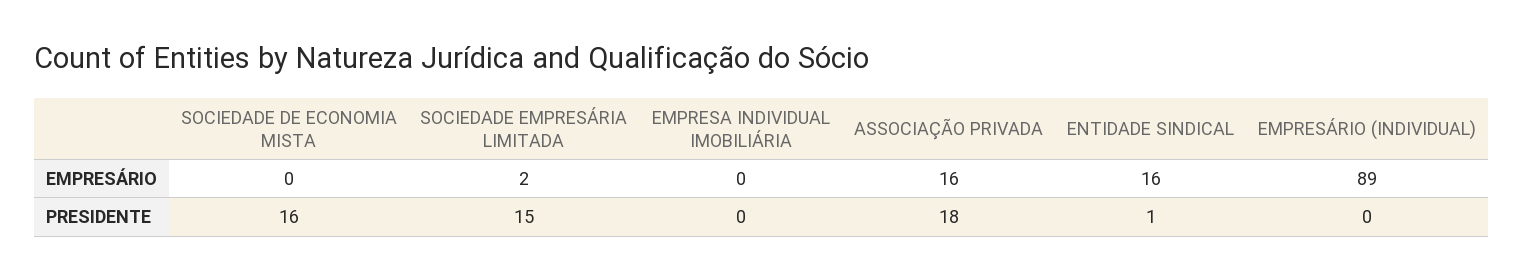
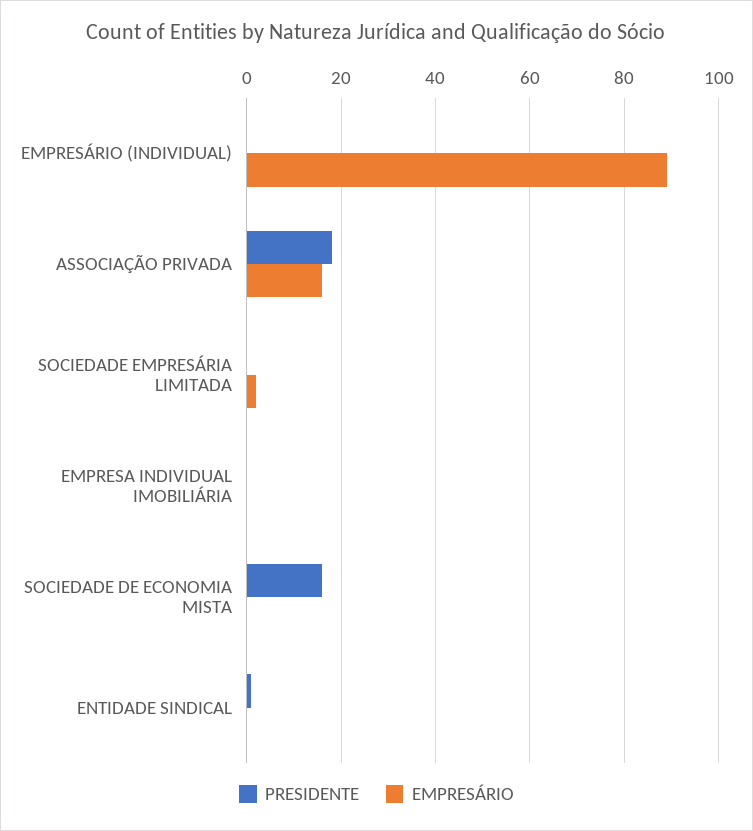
EMPRESÁRIO, ENTIDADE SINDICAL: 16 -> 0
PRESIDENTE, SOCIEDADE EMPRESÁRIA LIMITADA: 15 -> 0

